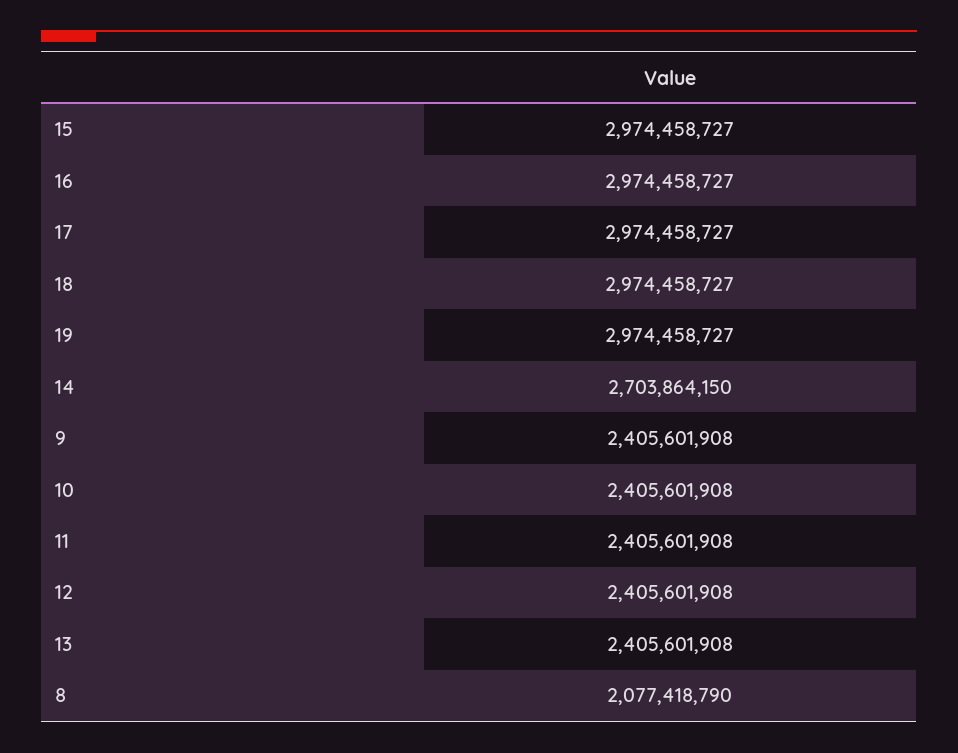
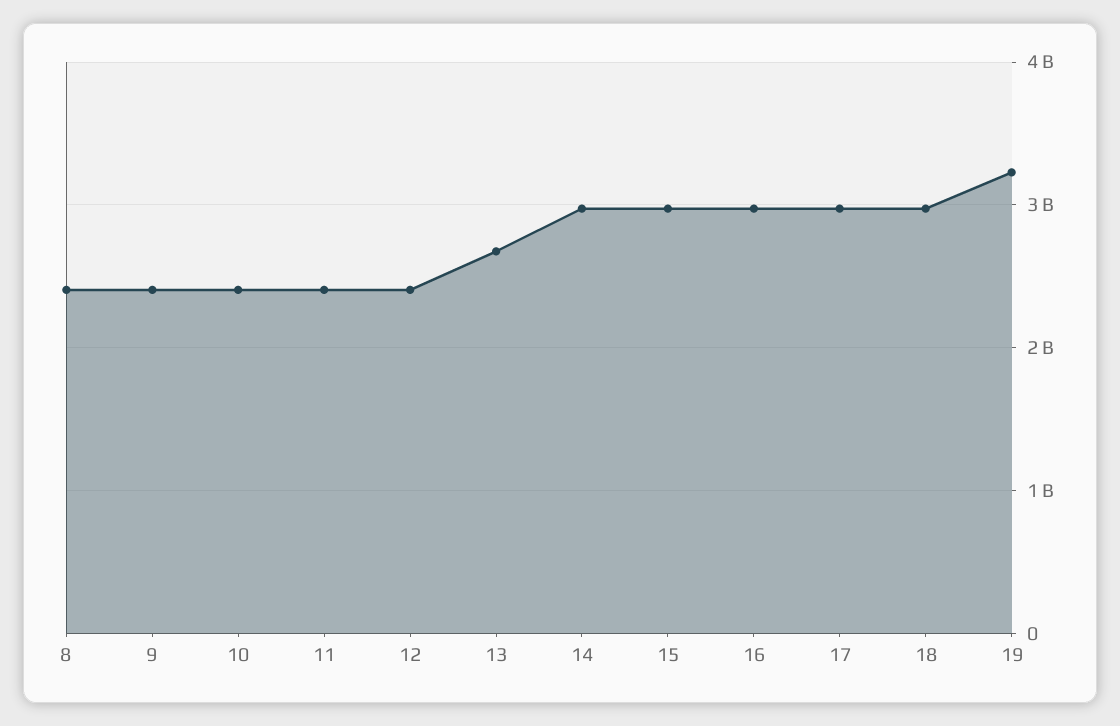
19: 2974458727 -> 3200000000
14: 2703864150 -> 3000000000
13: 2405601908 -> 2700000000
8: 2077418790 -> 2400000000

